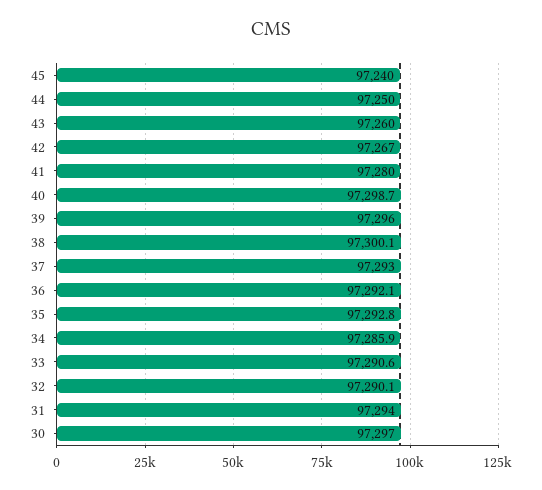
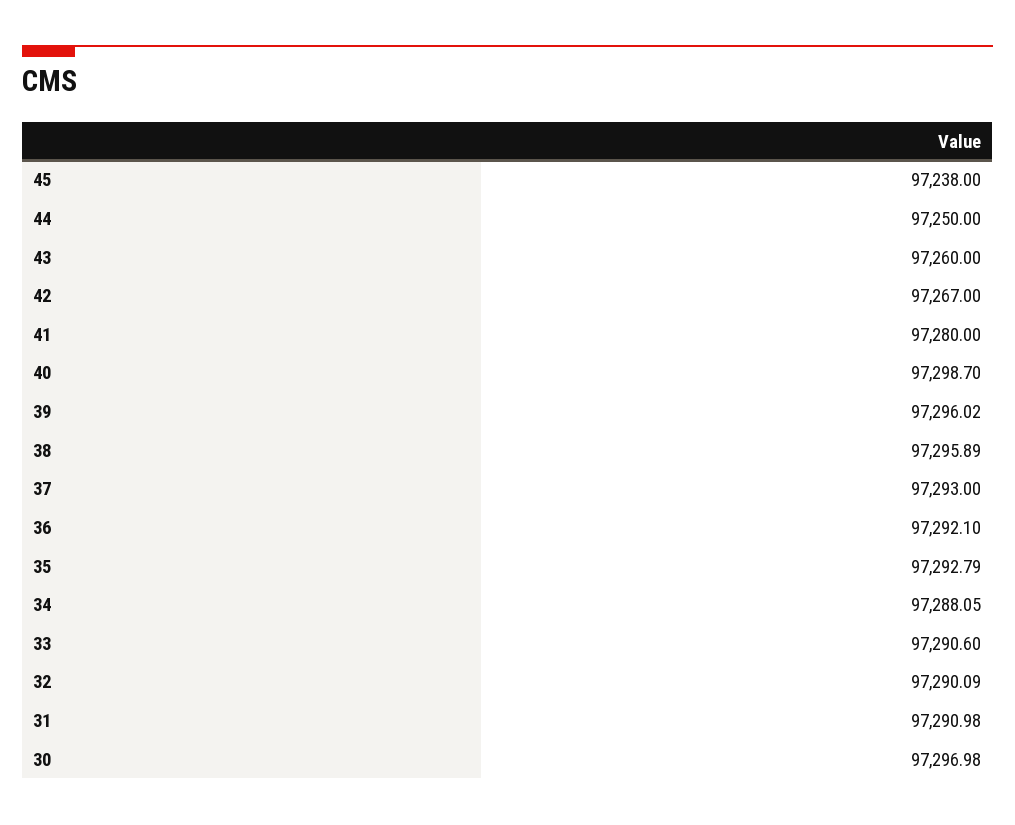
45: 97240 -> 97238
38: 97300.1 -> 97295.89
34: 97285.9 -> 97288.05
31: 97294 -> 97290.98

